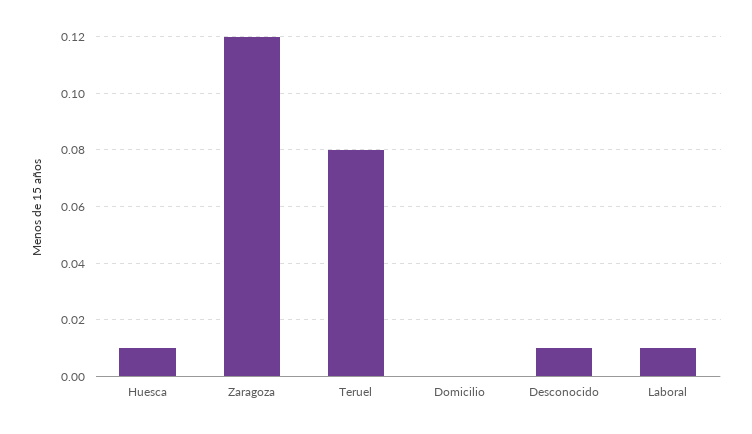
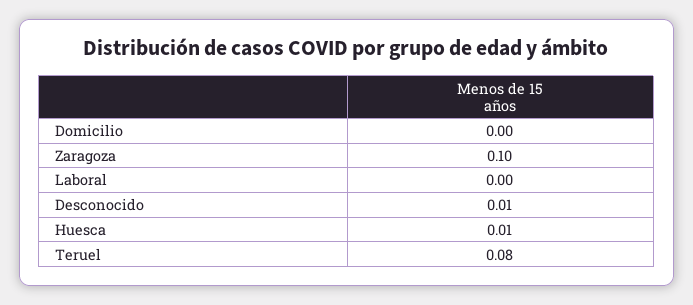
Zaragoza: 0.12 -> 0.1
Laboral: 0.01 -> 0

